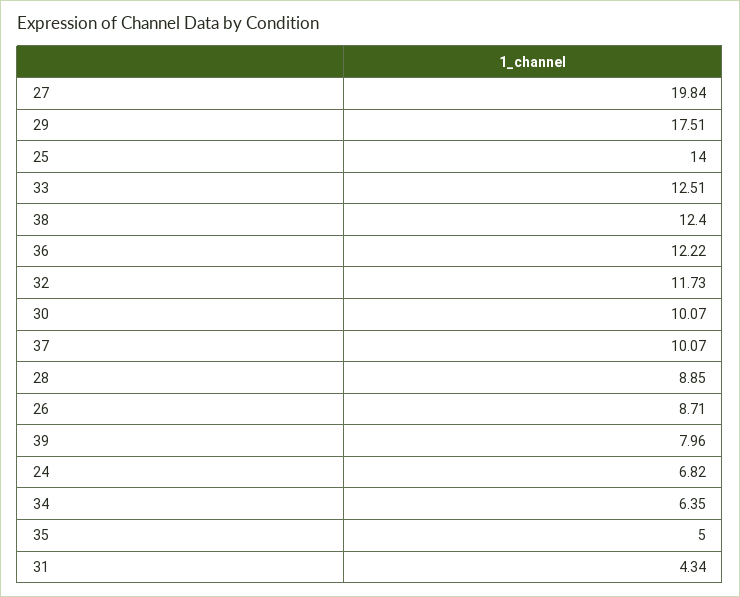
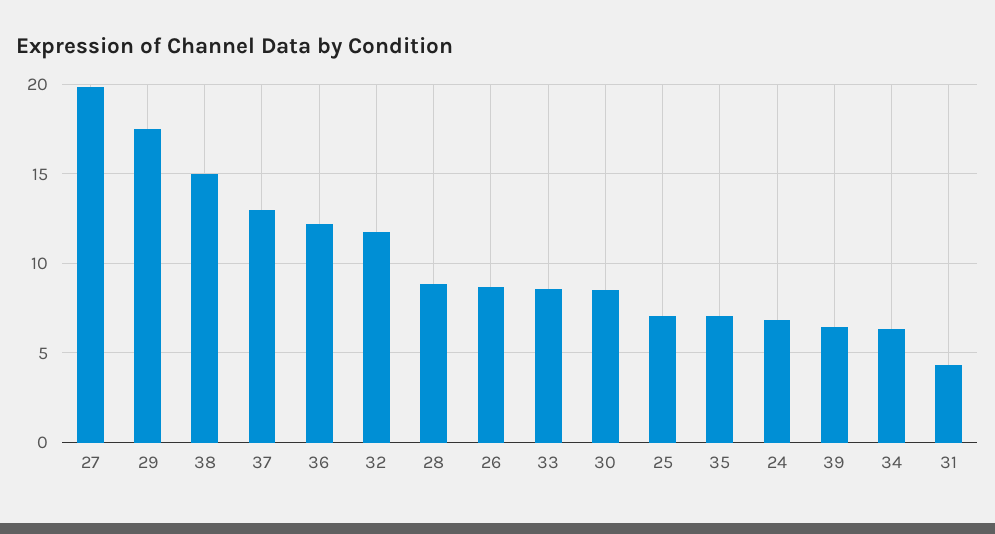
25: 14 -> 7
33: 12.51 -> 8.5
38: 12.4 -> 15
30: 10.07 -> 8.5
37: 10.07 -> 13
39: 7.96 -> 6.5
35: 5 -> 7

